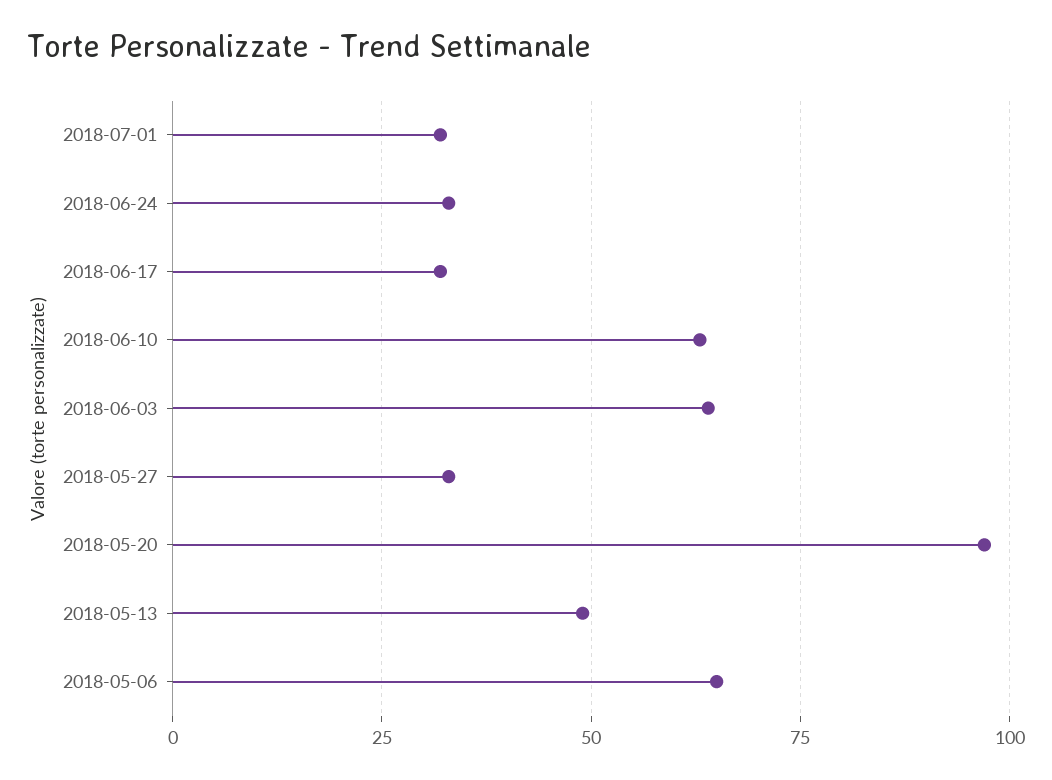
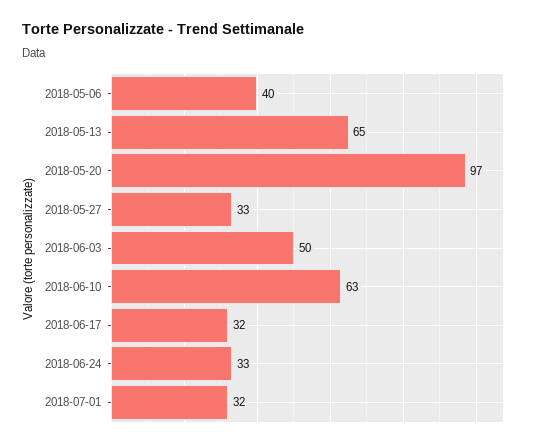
2018-06-03: 65 -> 50
2018-05-13: 50 -> 65
2018-05-06: 65 -> 40

